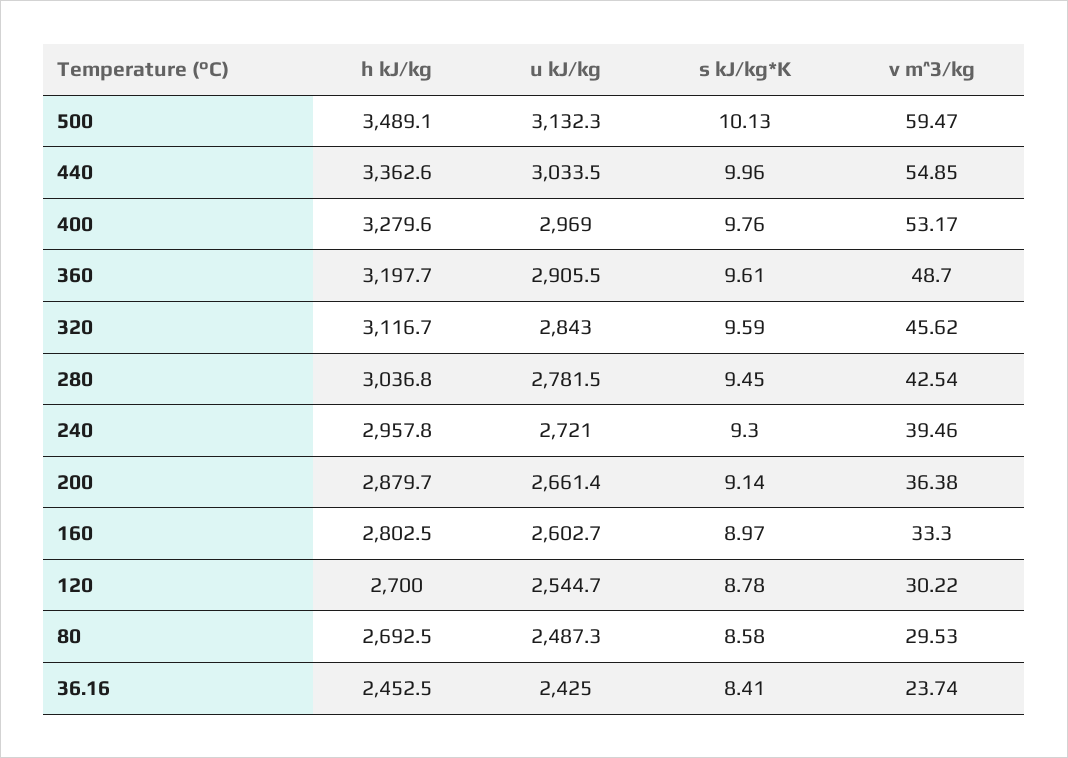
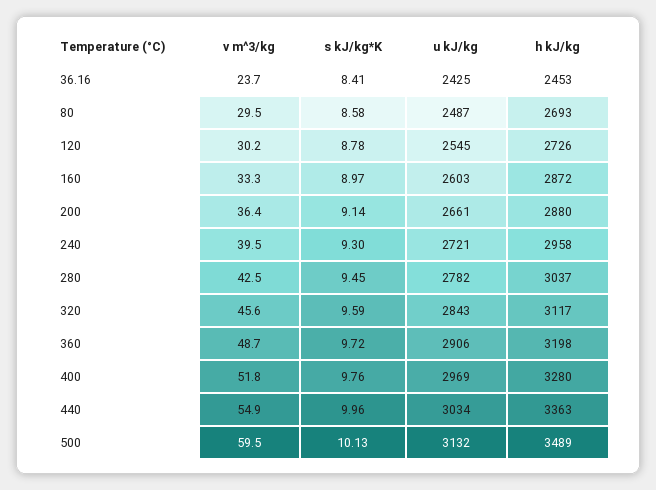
v m^3/kg, 400: 53.17 -> 51.8
s kJ/kg*K, 360: 9.61 -> 9.72
h kJ/kg, 160: 2802.5 -> 2872
h kJ/kg, 120: 2700 -> 2726

